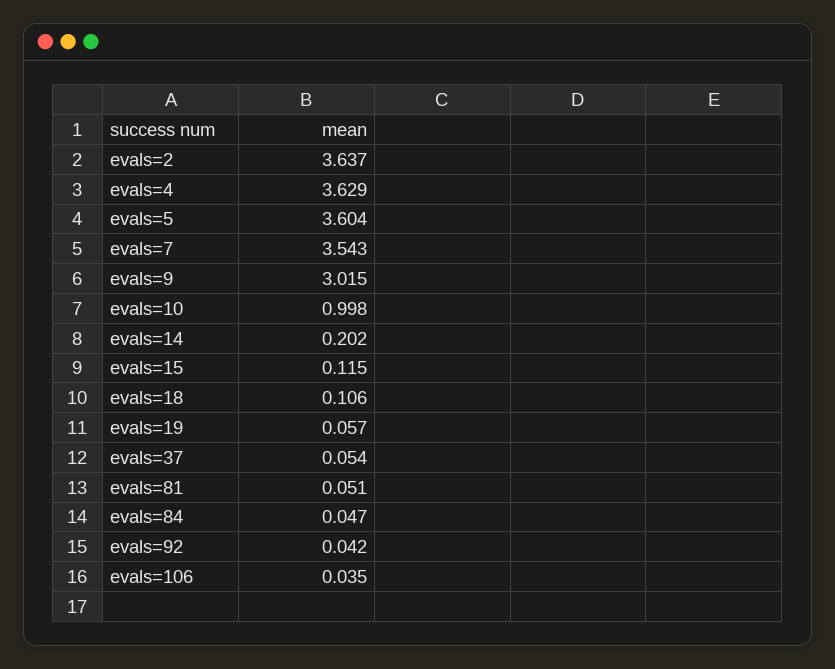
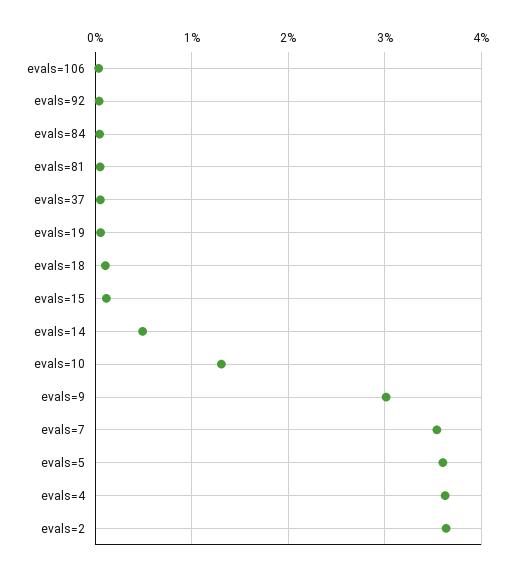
evals=10: 0.998 -> 1.3
evals=14: 0.202 -> 0.5

